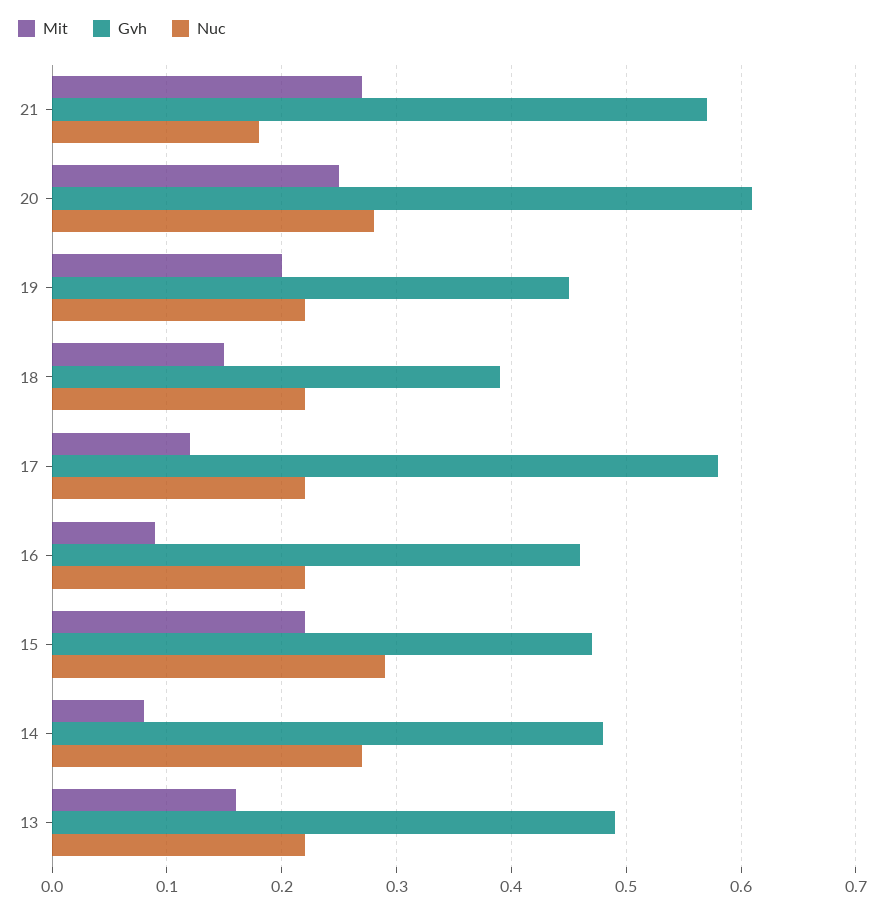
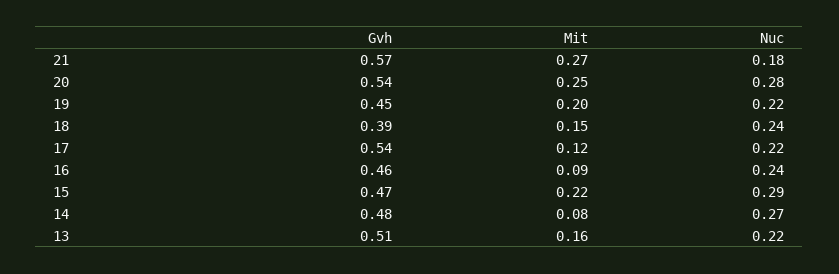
Gvh, 20: 0.61 -> 0.54
Nuc, 18: 0.22 -> 0.24
Gvh, 17: 0.58 -> 0.54
Nuc, 16: 0.22 -> 0.24
Gvh, 13: 0.49 -> 0.51

